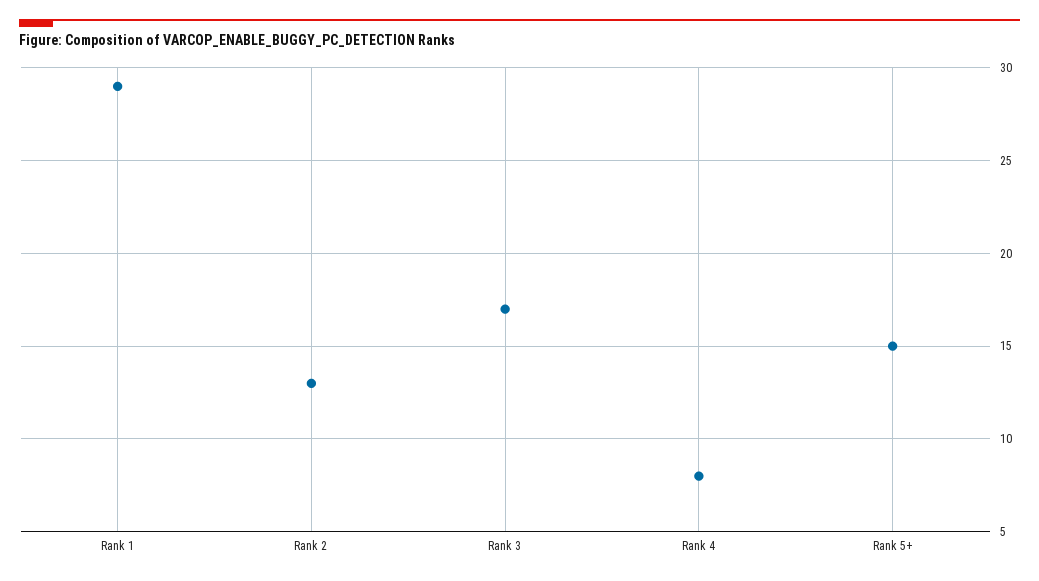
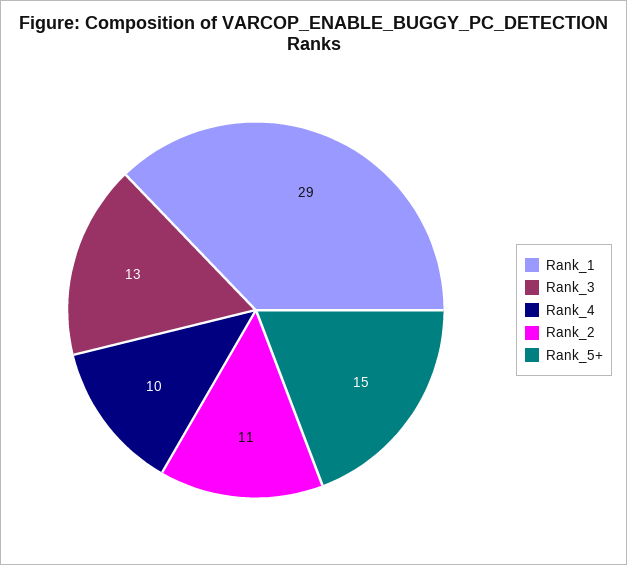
Rank 2: 13 -> 11
Rank 3: 17 -> 13
Rank 4: 8 -> 10

